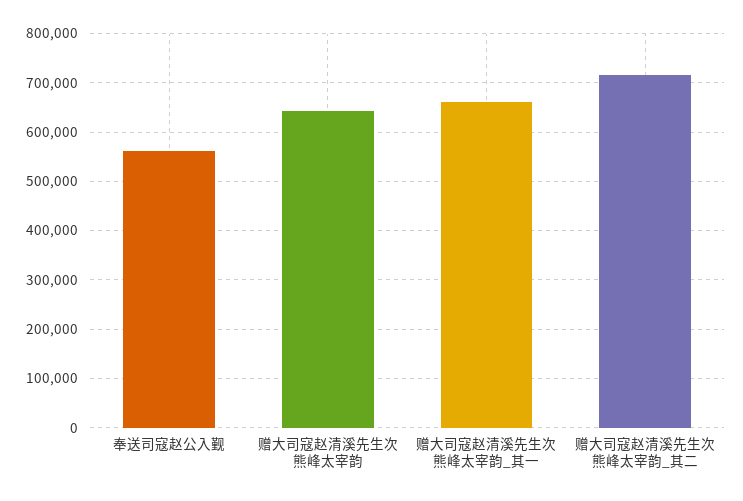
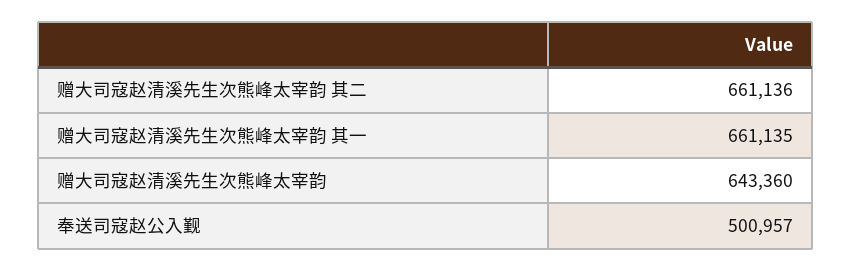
奉送司寇赵公入觐: 560000 -> 500957
赠大司寇赵清溪先生次熊峰太宰韵_其二: 720000 -> 661136

